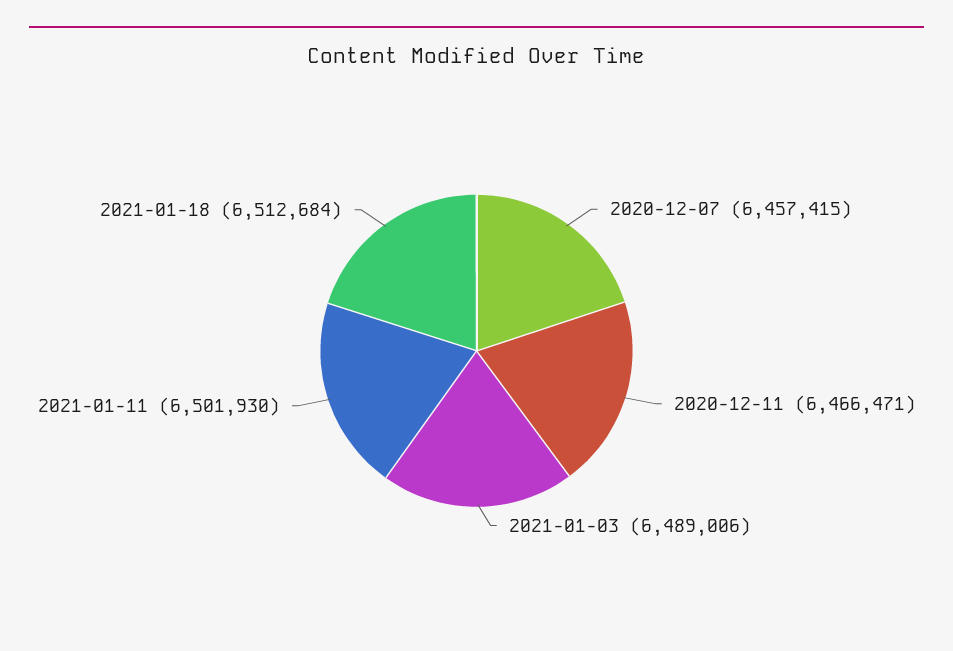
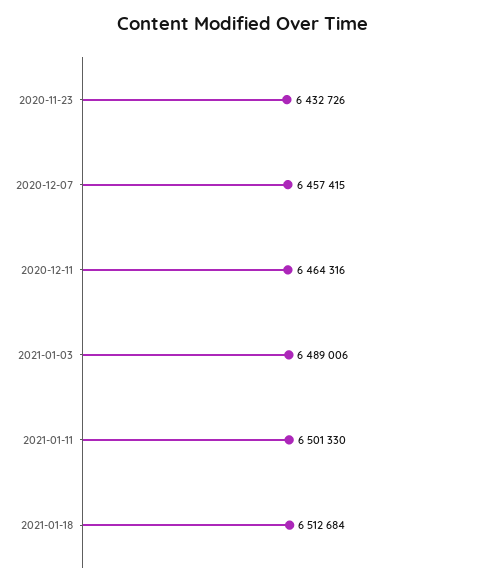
2020-12-11: 6466471 -> 6464316
2021-01-11: 6501930 -> 6501330
2020-11-23: none -> 6432726

